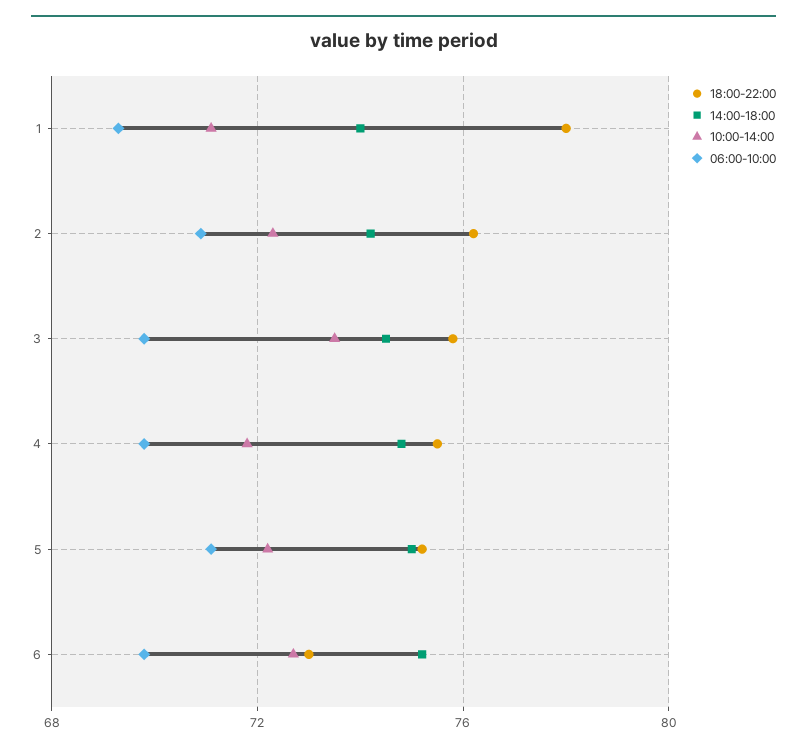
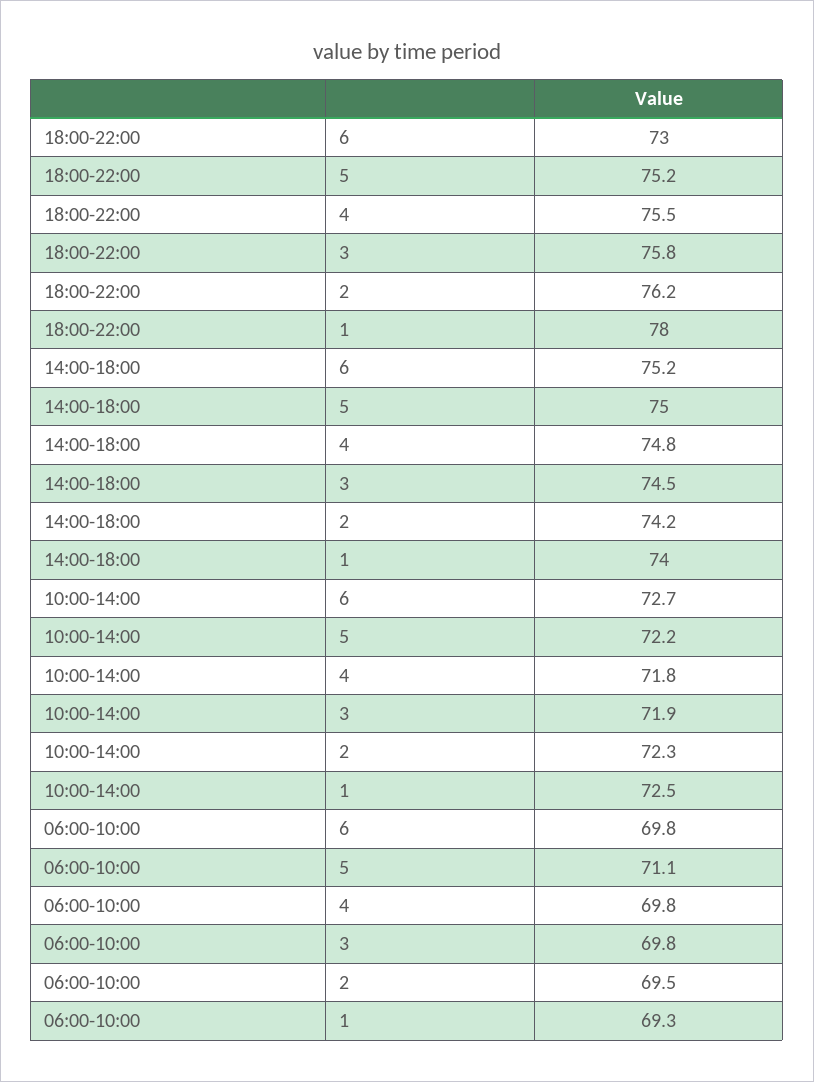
10:00-14:00, 1: 71 -> 72.5
06:00-10:00, 2: 71 -> 69.5
10:00-14:00, 3: 73.5 -> 71.9

